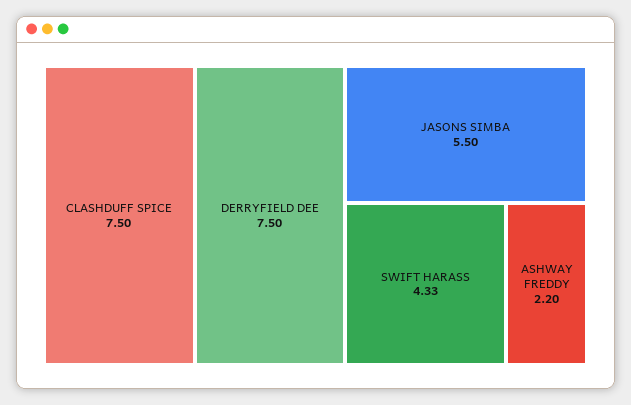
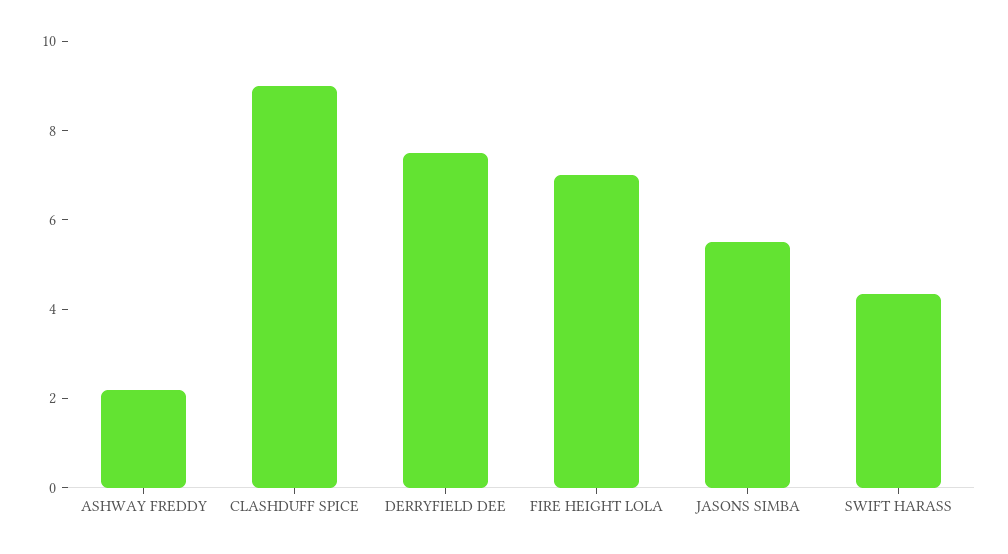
CLASHDUFF SPICE: 7.5 -> 9
FIRE HEIGHT LOLA: none -> 7

